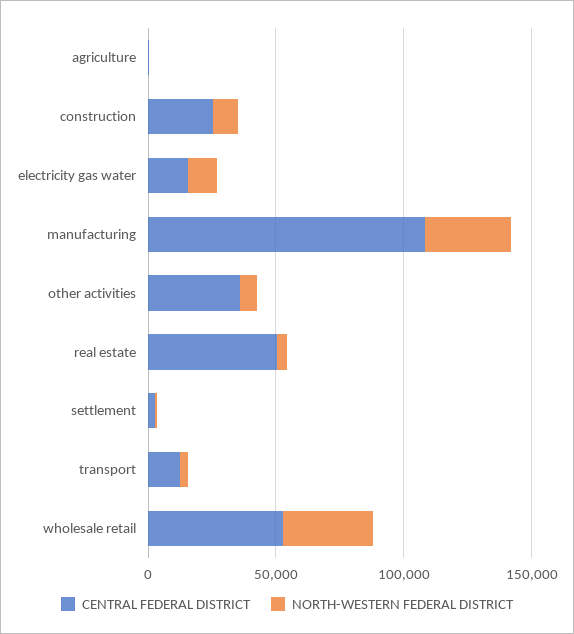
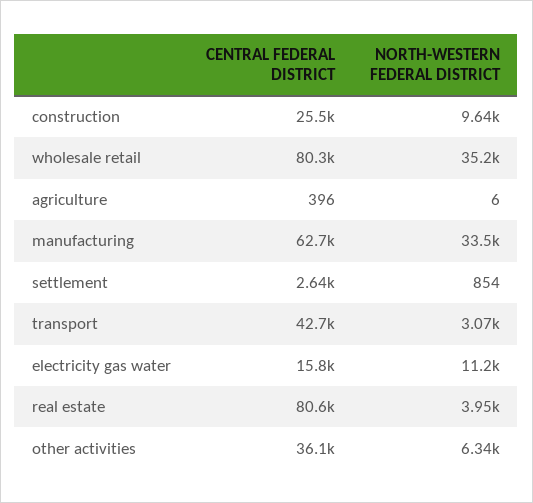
CENTRAL FEDERAL DISTRICT, manufacturing: 110000 -> 62700
CENTRAL FEDERAL DISTRICT, real estate: 50000 -> 80600
CENTRAL FEDERAL DISTRICT, transport: 10000 -> 42700
CENTRAL FEDERAL DISTRICT, wholesale retail: 50000 -> 80300

